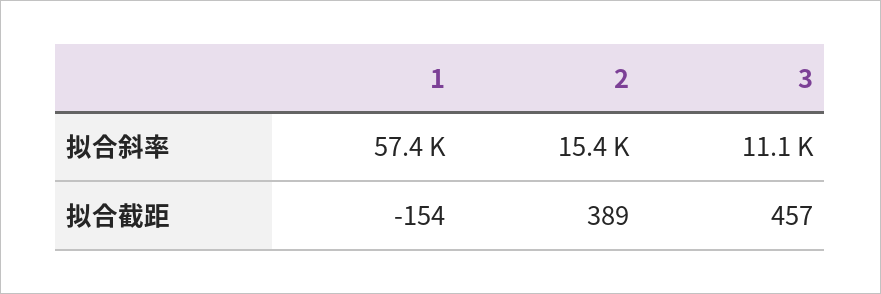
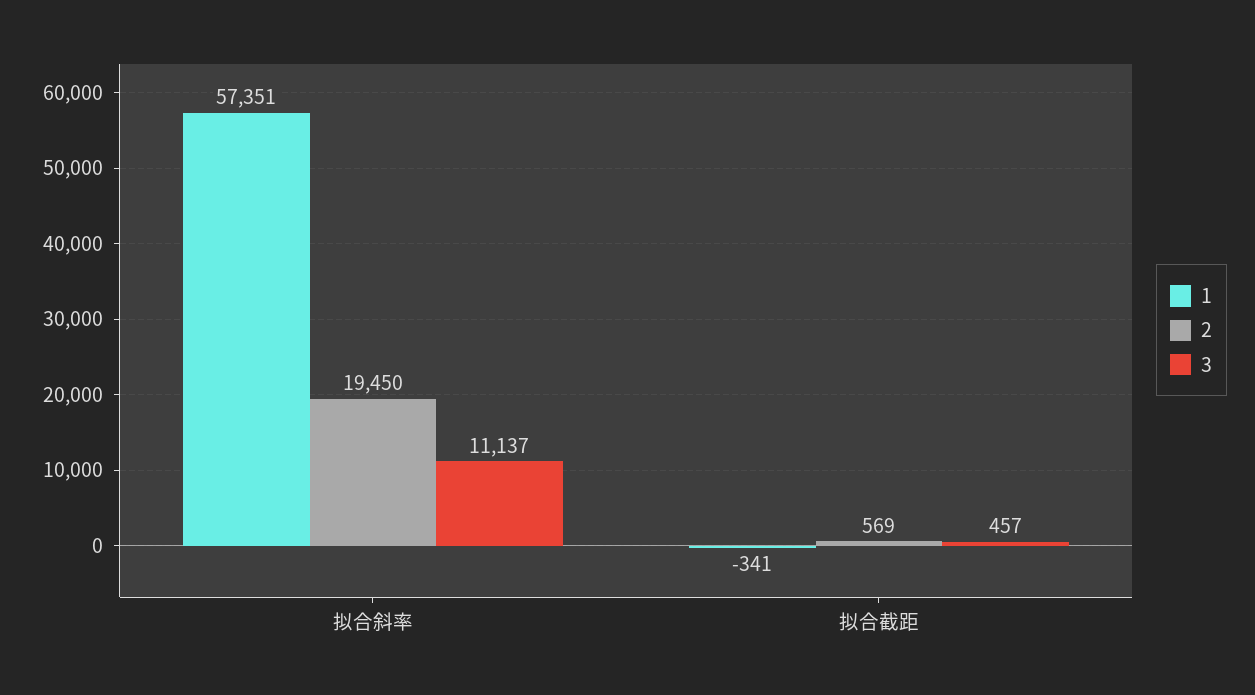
2, 拟合斜率: 15400 -> 19450
1, 拟合截距: -154 -> -341
2, 拟合截距: 389 -> 569

